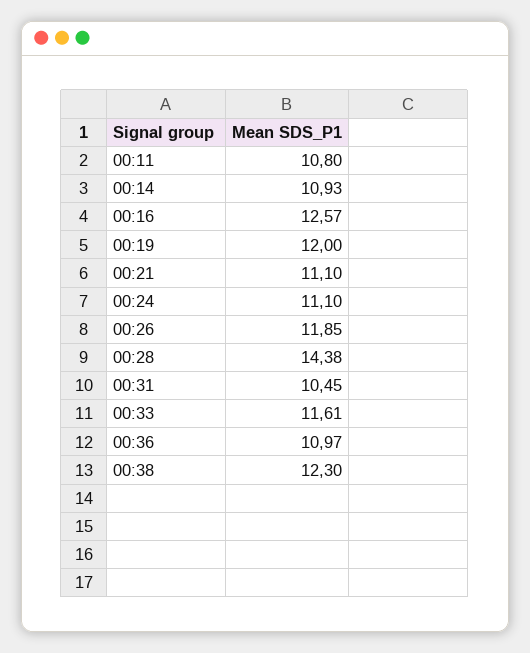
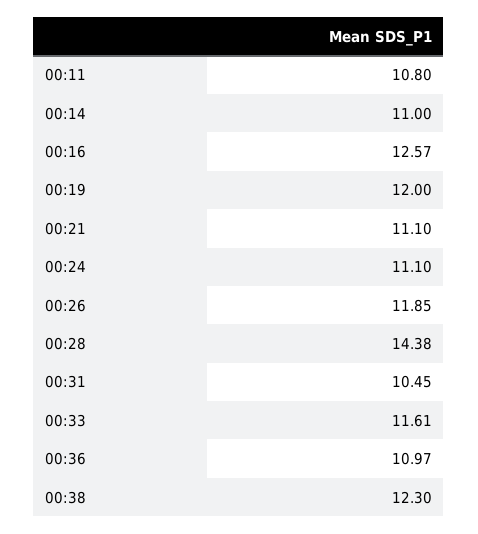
00:14: 10.93 -> 11

